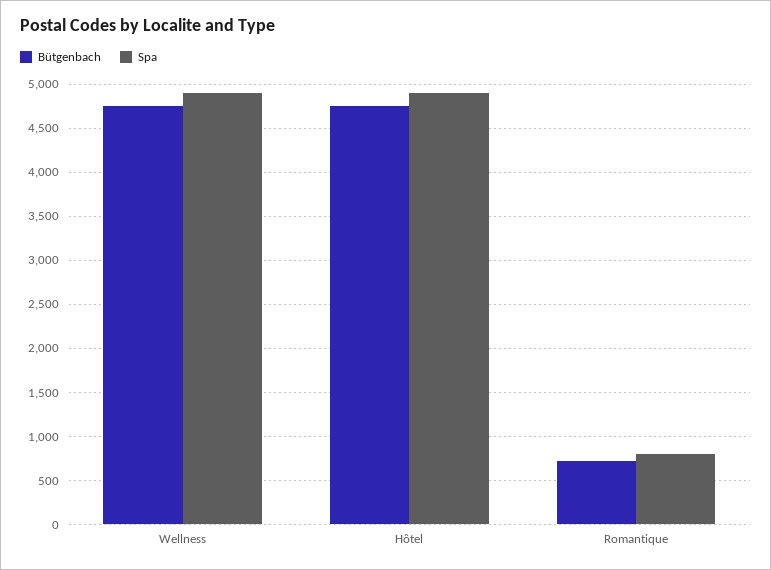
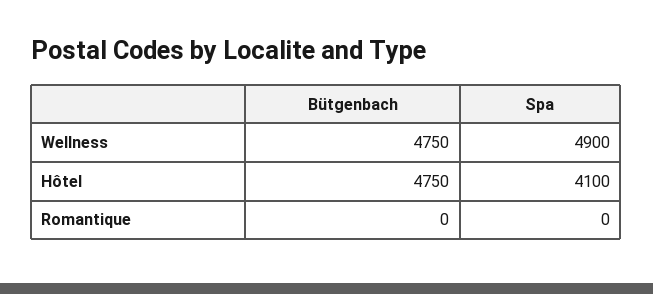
Spa, Hôtel: 4900 -> 4100
Bütgenbach, Romantique: 700 -> 0
Spa, Romantique: 800 -> 0

